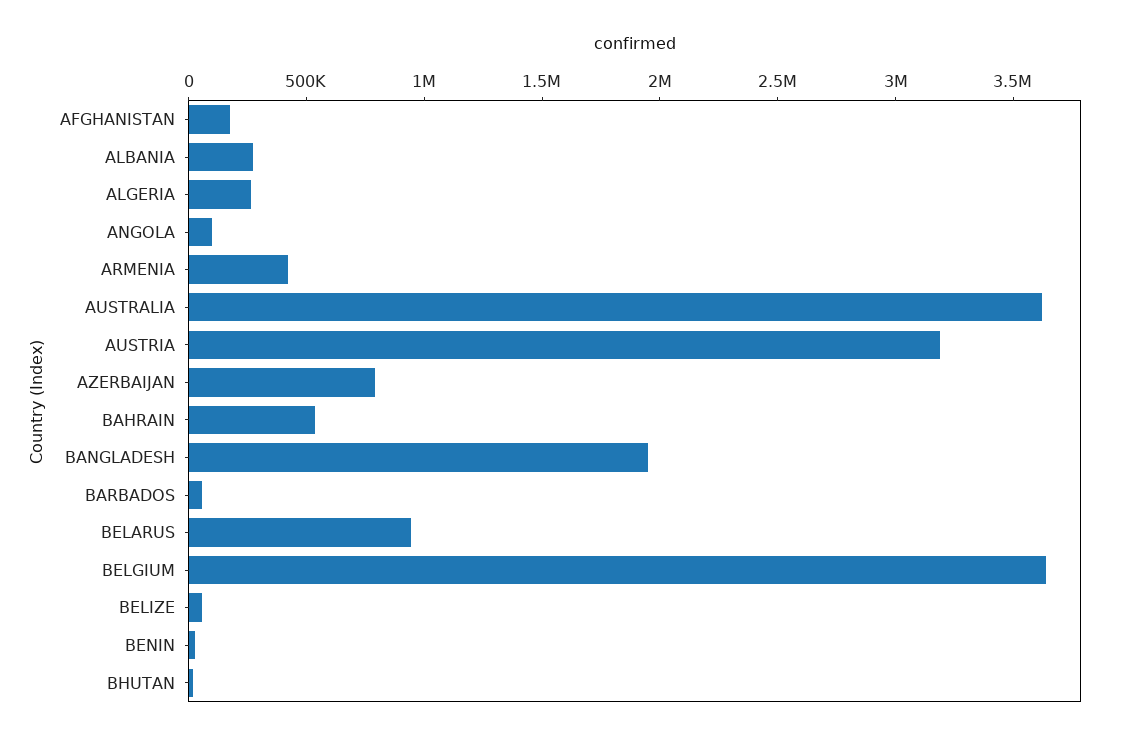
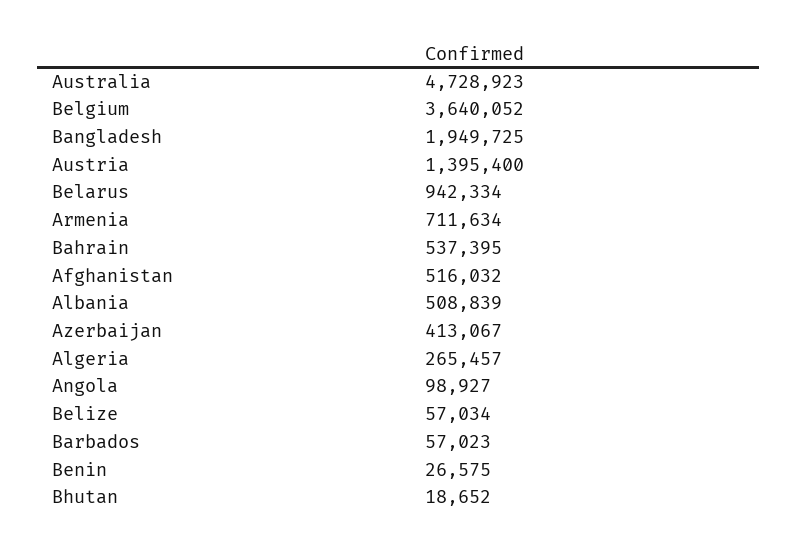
AFGHANISTAN: 200000 -> 516032
ALBANIA: 300000 -> 508839
ARMENIA: 400000 -> 711634
AUSTRALIA: 3600000 -> 4728923
AUSTRIA: 3200000 -> 1395400
AZERBAIJAN: 800000 -> 413067

